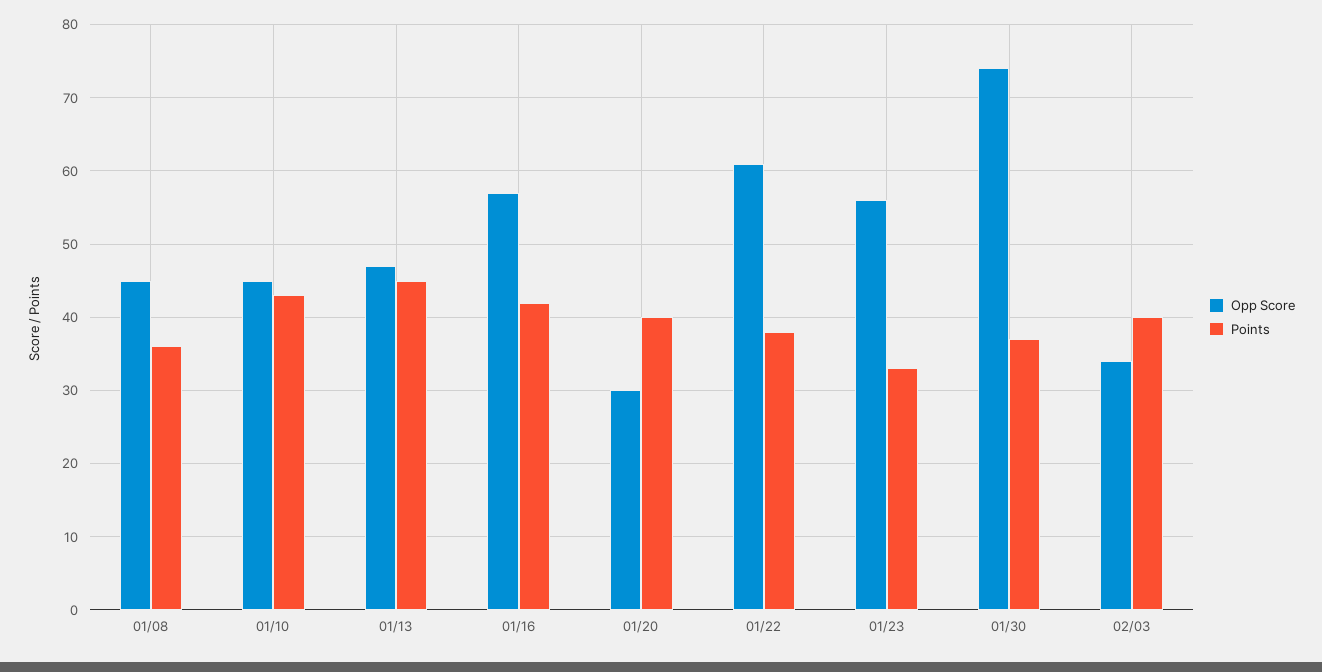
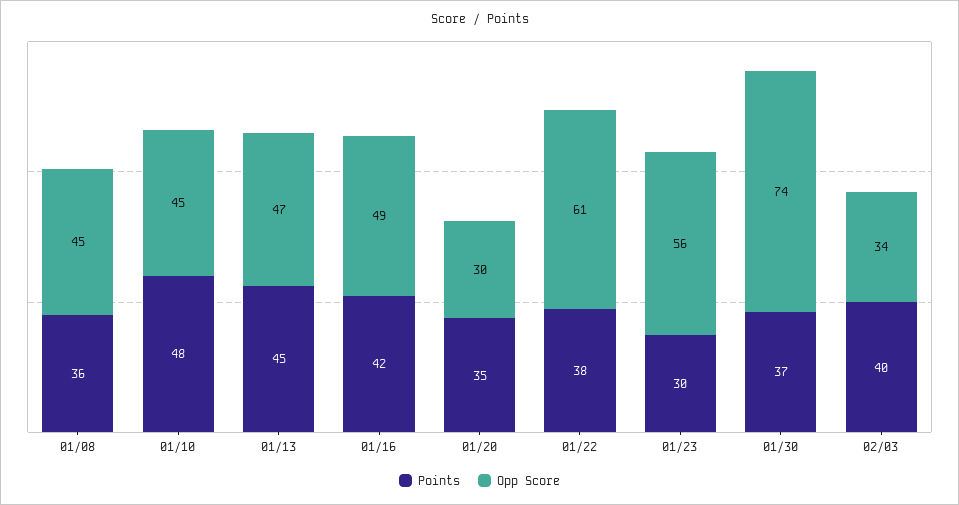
Points, 01/10: 43 -> 48
Opp Score, 01/16: 57 -> 49
Points, 01/20: 40 -> 35
Points, 01/23: 33 -> 30

